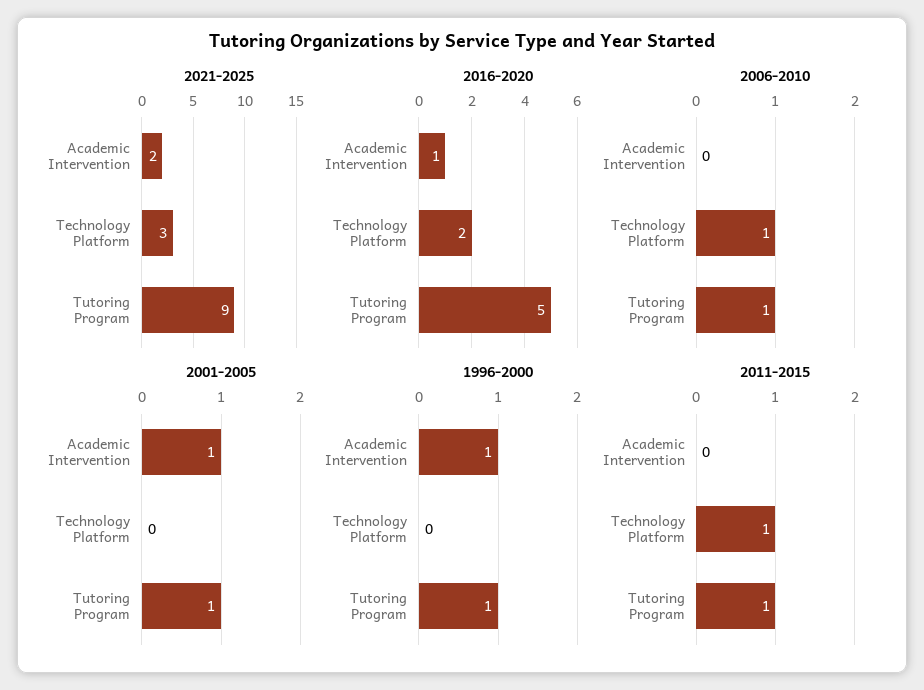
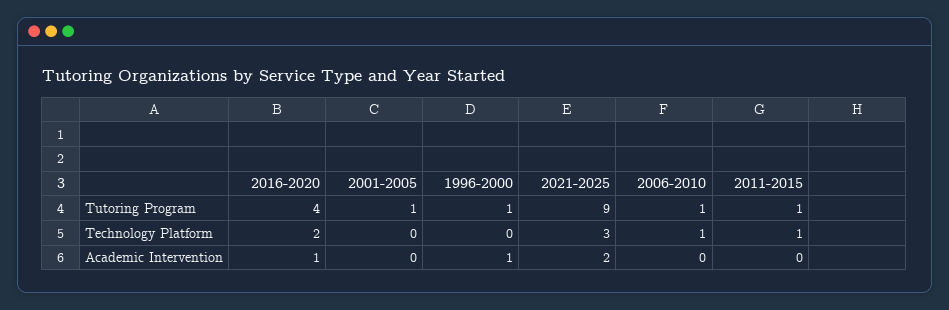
2016-2020, Tutoring Program: 5 -> 4
2001-2005, Academic Intervention: 1 -> 0

